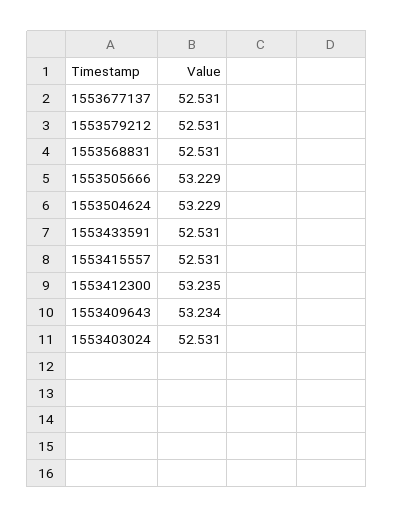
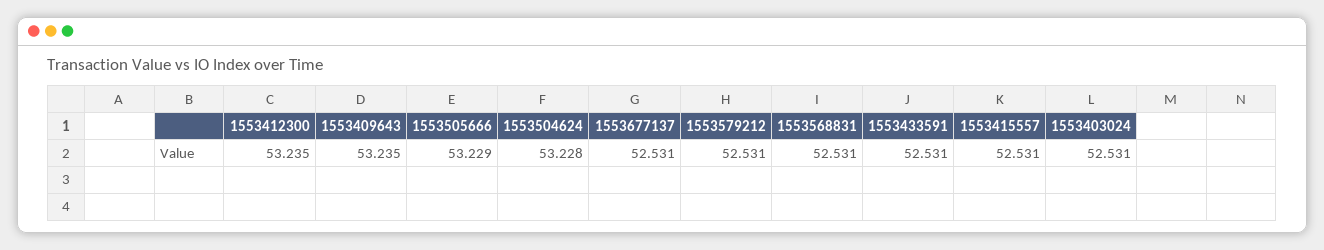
1553504624: 53.229 -> 53.228
1553409643: 53.234 -> 53.235

